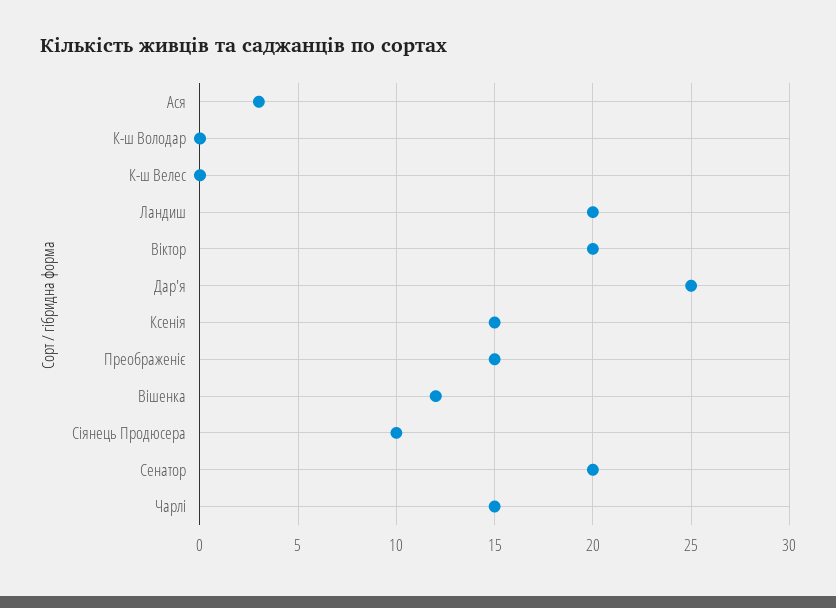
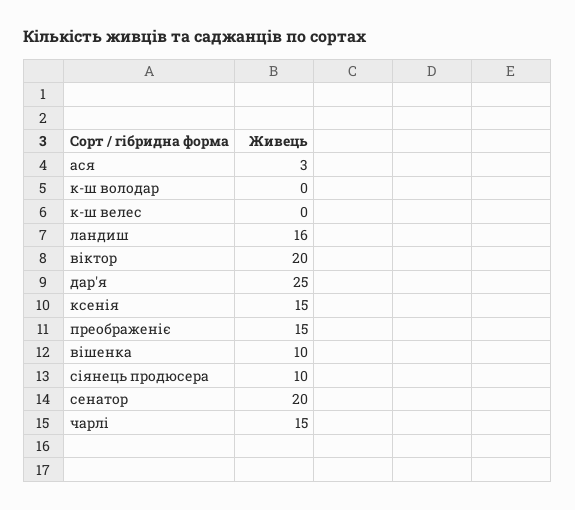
Ландиш: 20 -> 16
Вішенка: 12 -> 10

